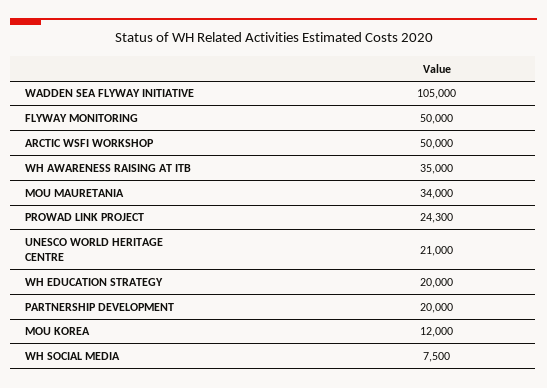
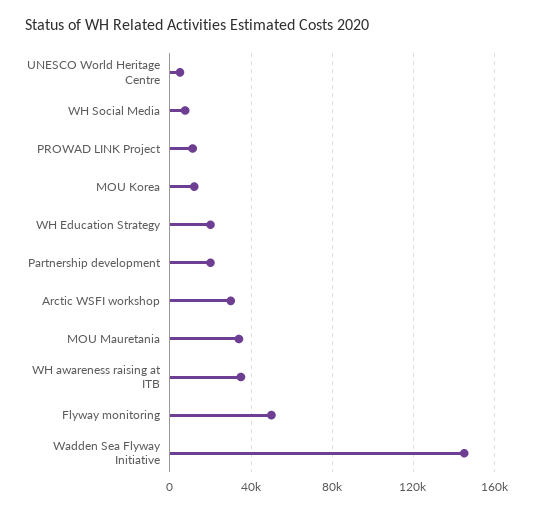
WADDEN SEA FLYWAY INITIATIVE: 105000 -> 145000
ARCTIC WSFI WORKSHOP: 50000 -> 30000
PROWAD LINK PROJECT: 24300 -> 10000
UNESCO WORLD HERITAGE CENTRE: 21000 -> 5000

